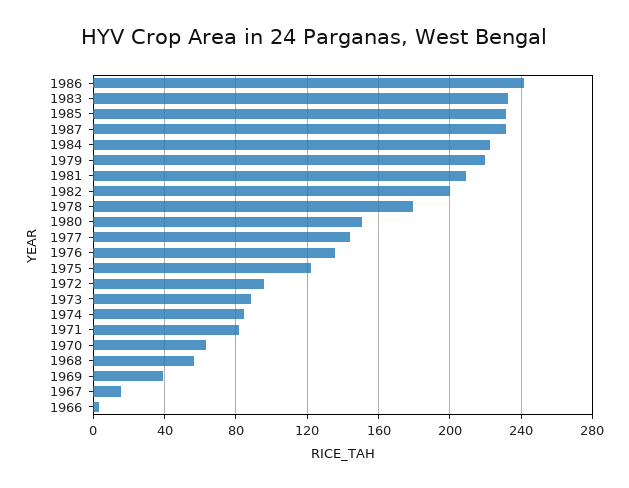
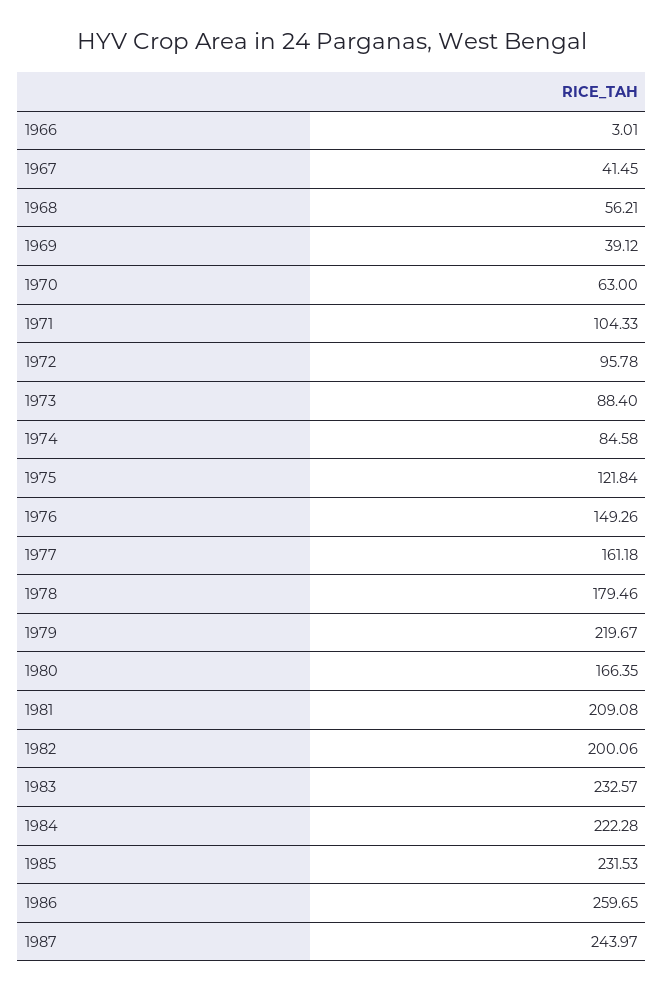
1986: 240 -> 259.65
1987: 230 -> 243.97
1980: 150 -> 166.35
1977: 145 -> 161.18
1976: 135 -> 149.26
1971: 80 -> 104.33
1967: 15 -> 41.45

